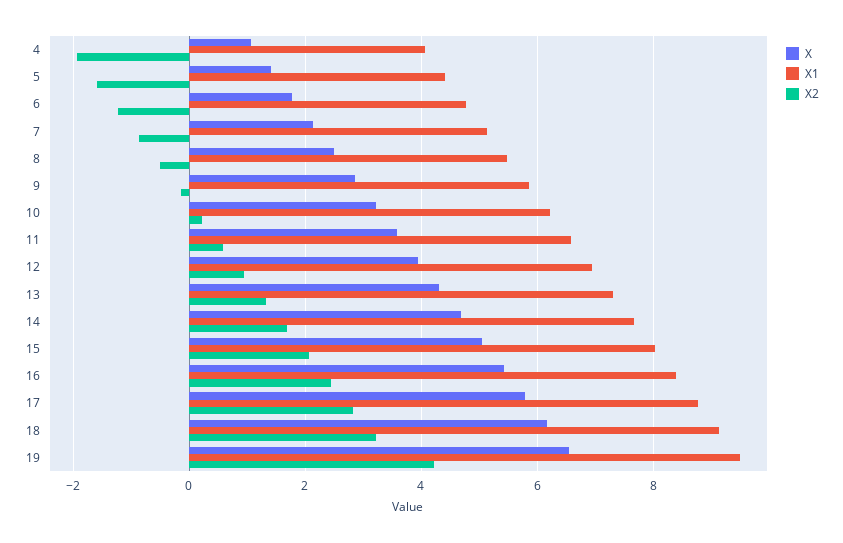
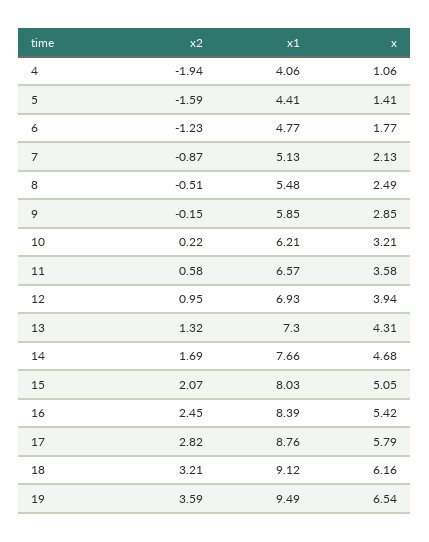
X2, 19: 4.2 -> 3.59

